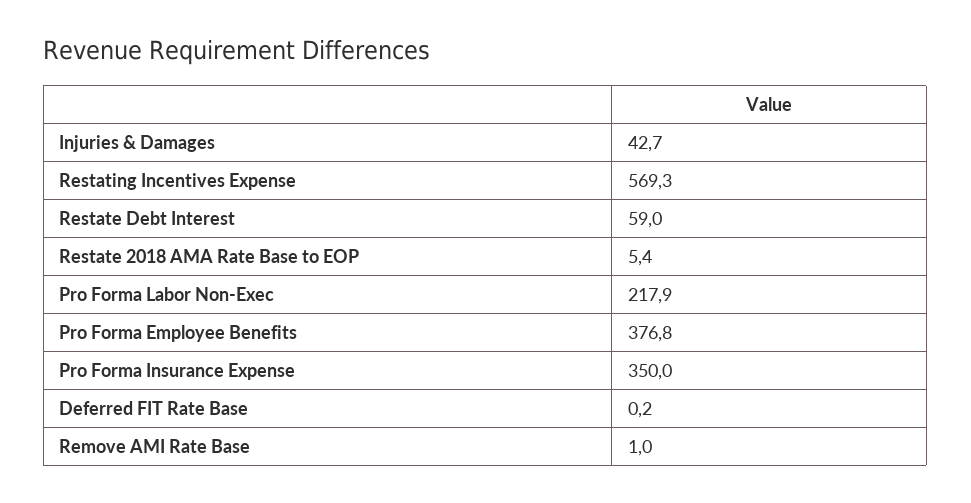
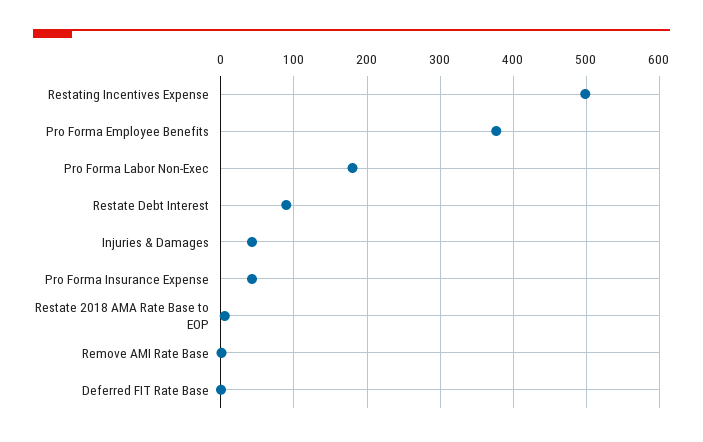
Restating Incentives Expense: 569.3 -> 500
Restate Debt Interest: 59 -> 90
Pro Forma Labor Non-Exec: 217.9 -> 180
Pro Forma Insurance Expense: 350 -> 40

